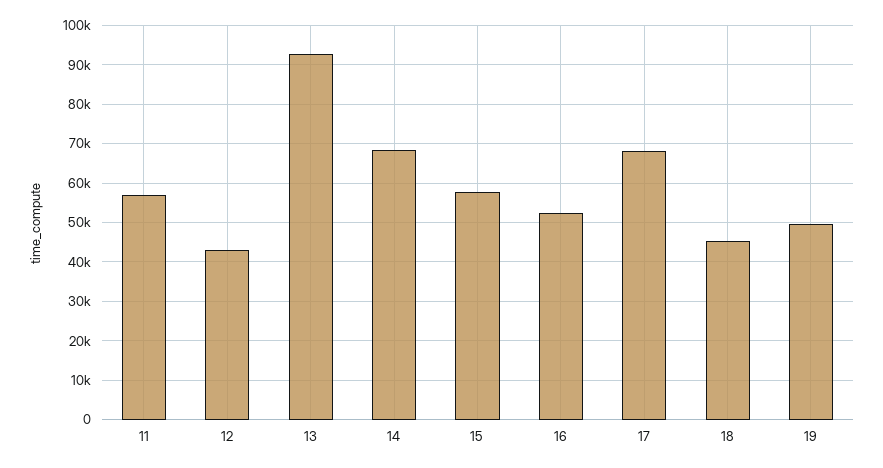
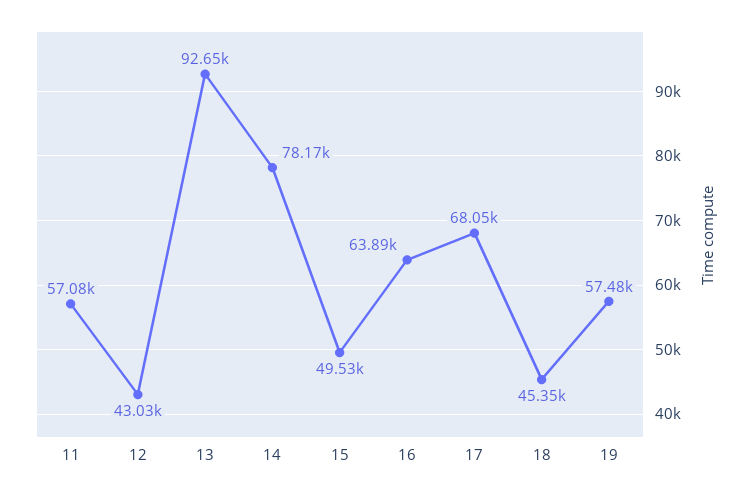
14: 68000 -> 78170
15: 58000 -> 49530
16: 52000 -> 63890
19: 50000 -> 57480

